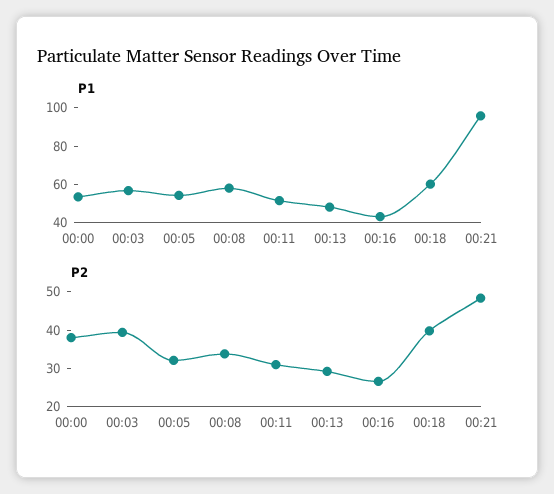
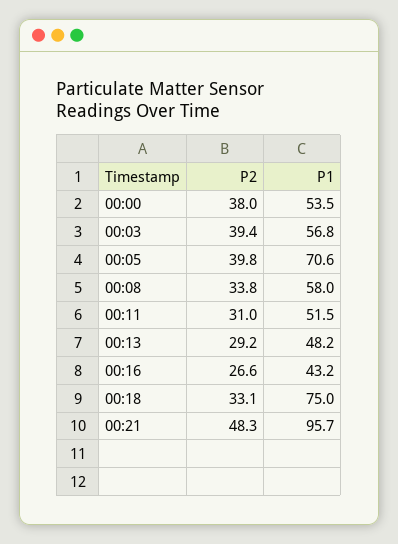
P1, 00:05: 55 -> 70.6
P1, 00:18: 60 -> 75
P2, 00:05: 32.5 -> 39.8
P2, 00:18: 40 -> 33.1

